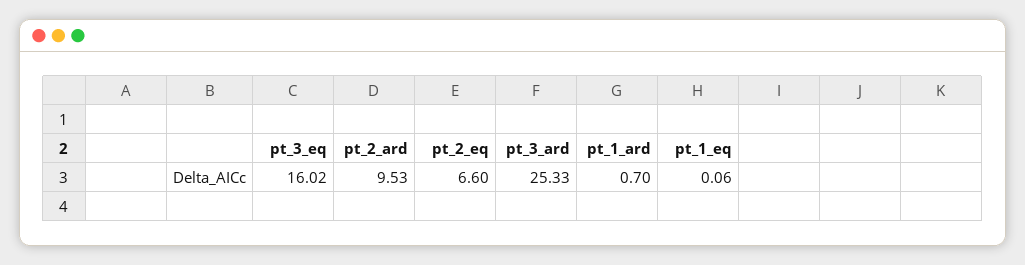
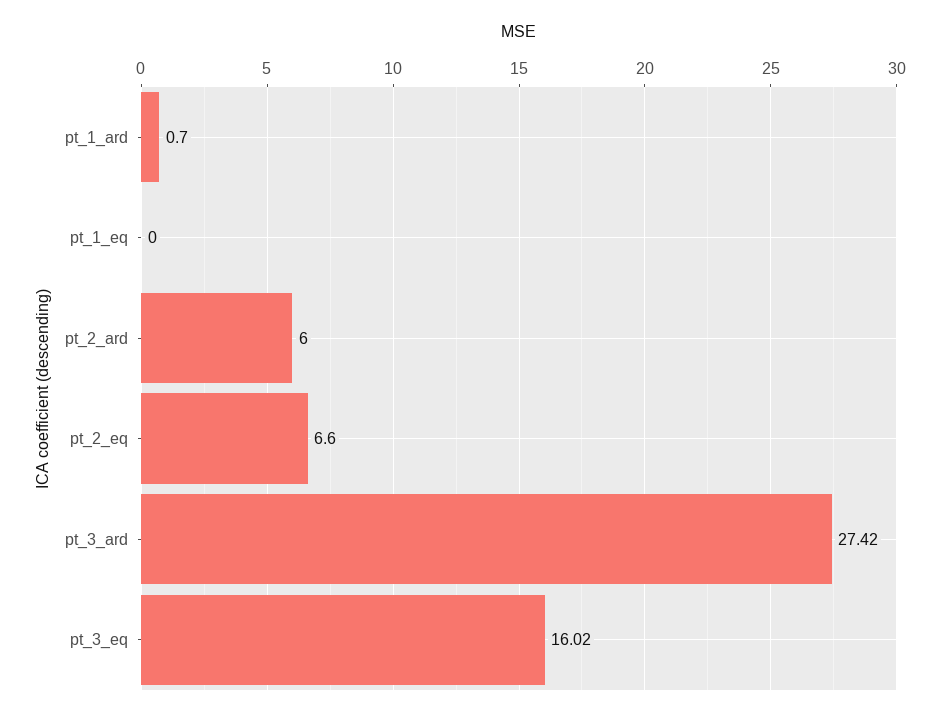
pt_2_ard: 9.53 -> 6
pt_3_ard: 25.33 -> 27.42
pt_1_eq: 0.06 -> 0

